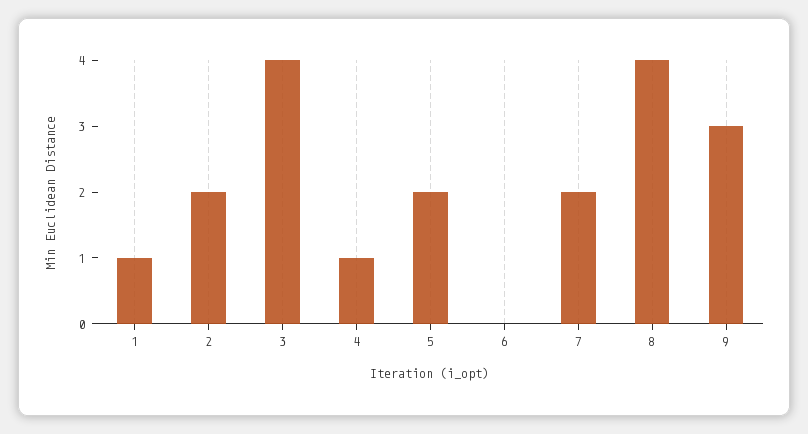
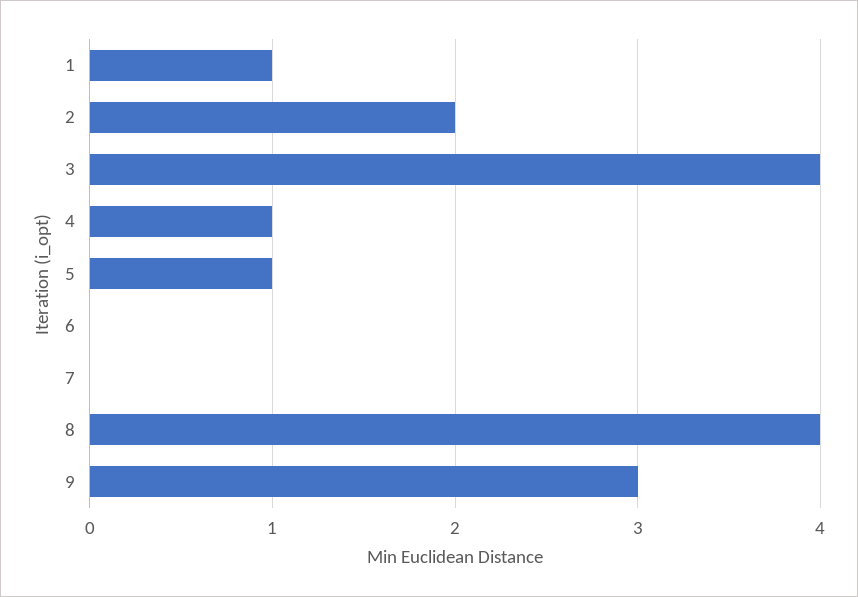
5: 2 -> 1
7: 2 -> 0

